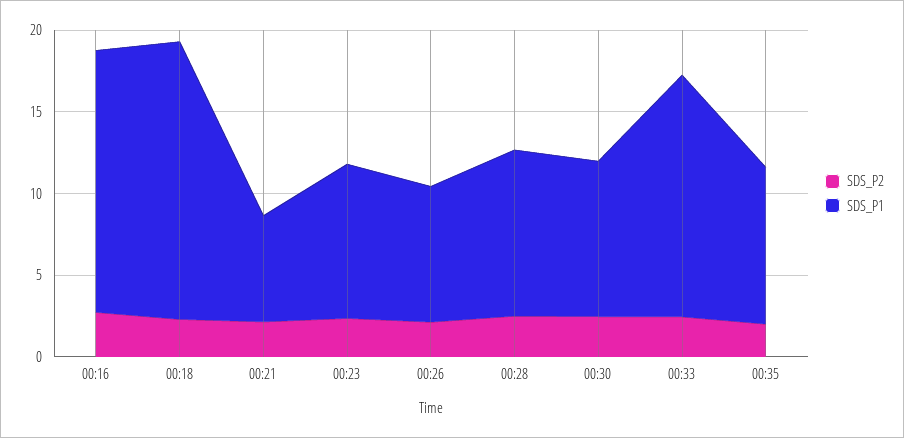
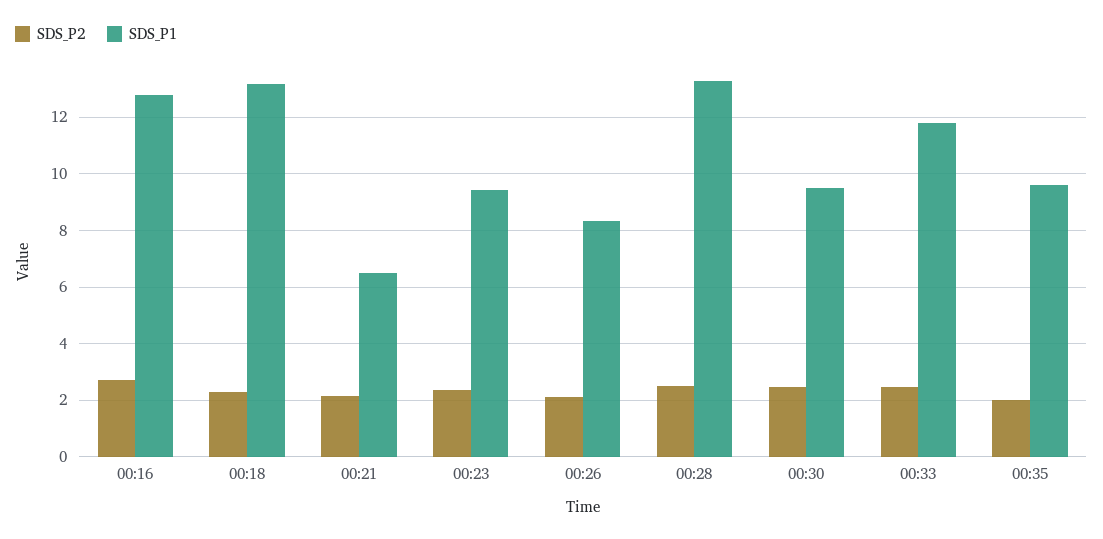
SDS_P1, 00:16: 16 -> 12.75
SDS_P1, 00:18: 17 -> 13.25
SDS_P1, 00:28: 10 -> 13.25
SDS_P1, 00:33: 15 -> 11.75

